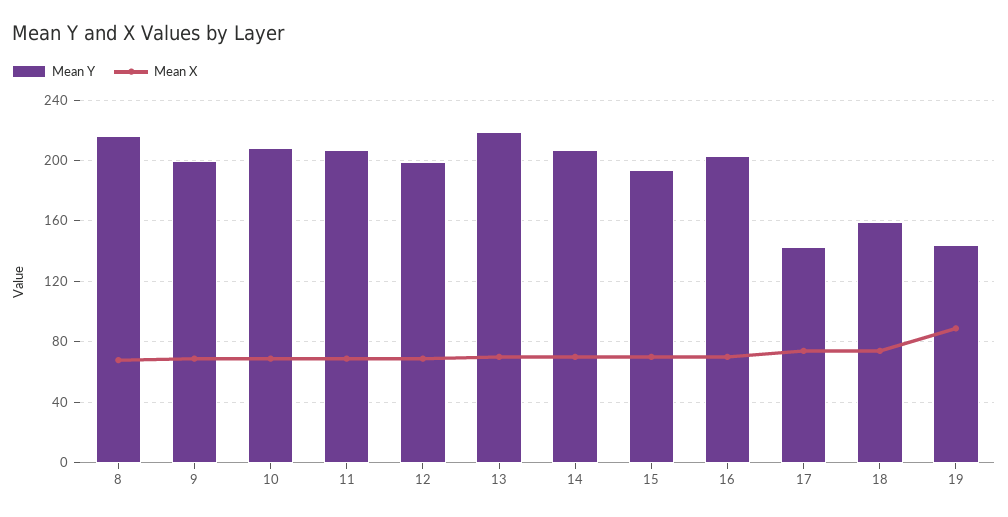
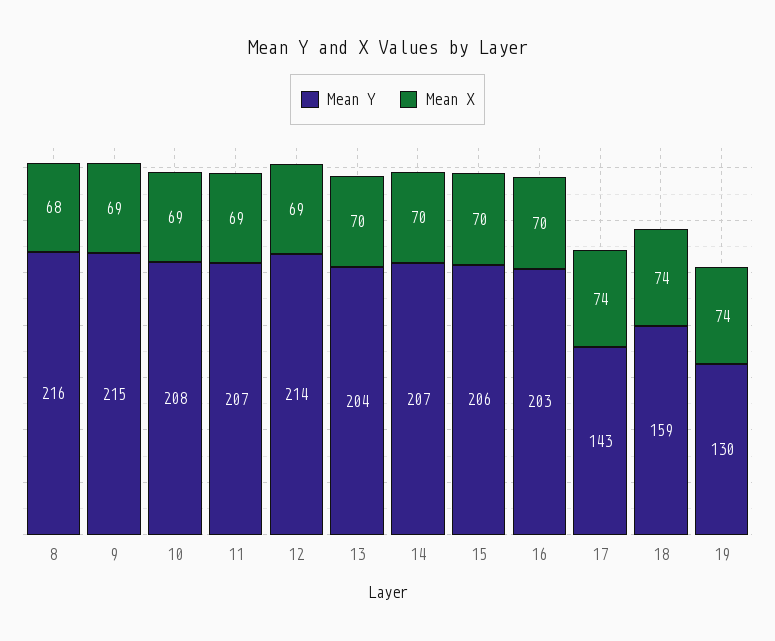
Mean Y, 9: 200 -> 215
Mean Y, 12: 200 -> 214
Mean Y, 13: 220 -> 204
Mean Y, 15: 195 -> 206
Mean Y, 19: 145 -> 130
Mean X, 19: 90 -> 74

